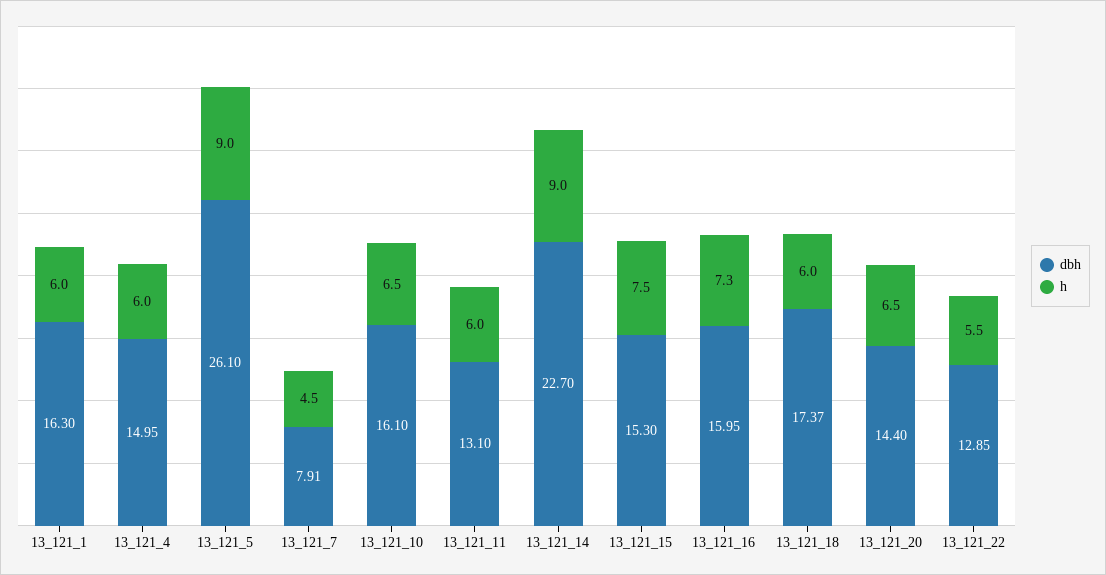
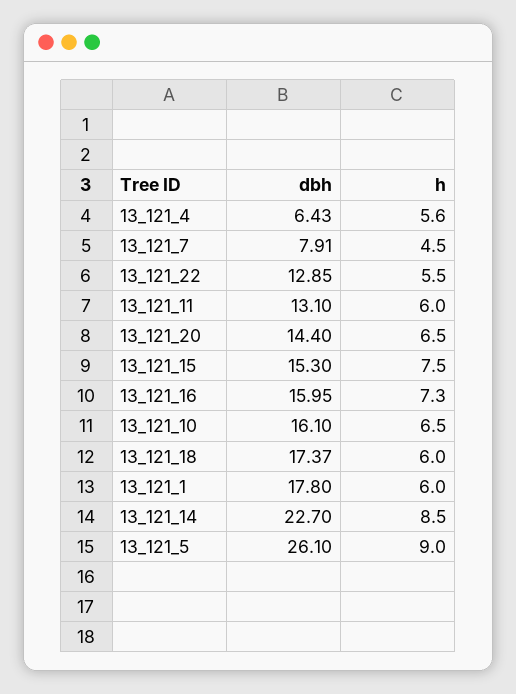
dbh, 13_121_1: 16.3 -> 17.8
dbh, 13_121_4: 14.95 -> 6.43
h, 13_121_4: 6 -> 5.6
h, 13_121_14: 9 -> 8.5

